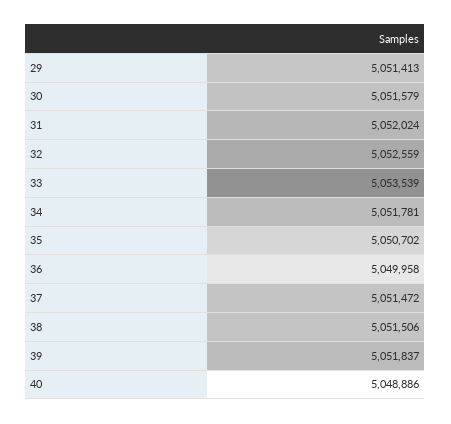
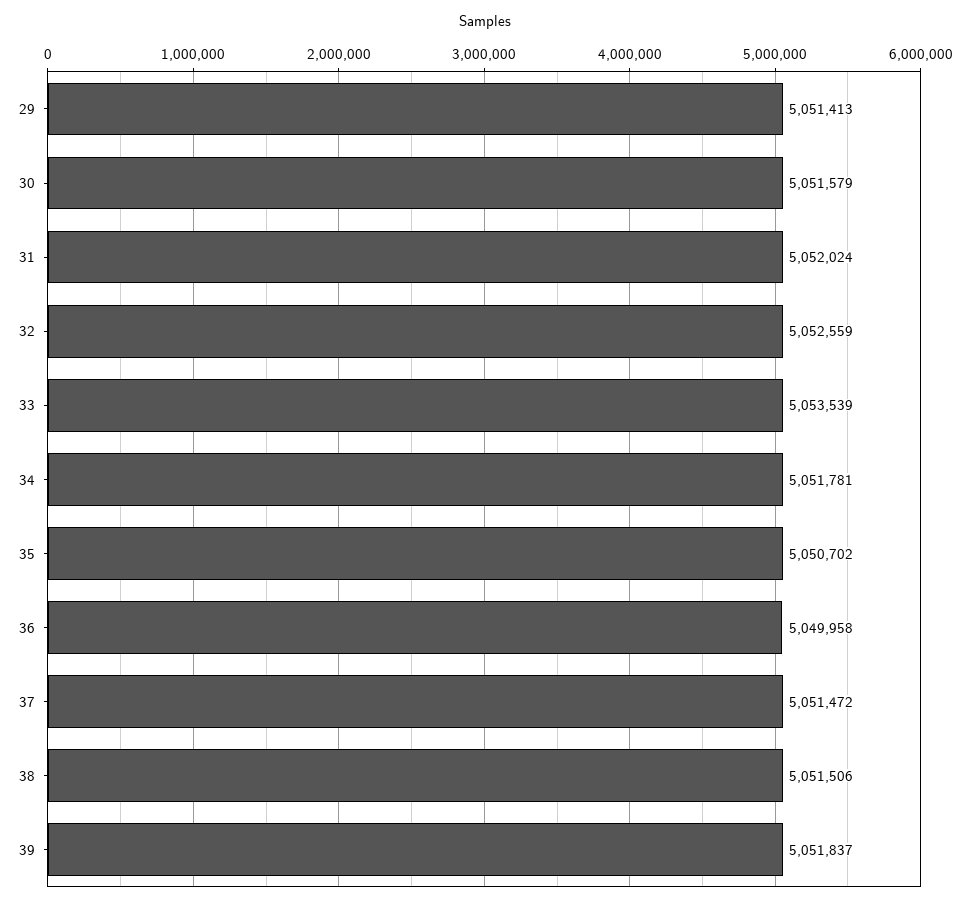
40: 5048886 -> none

